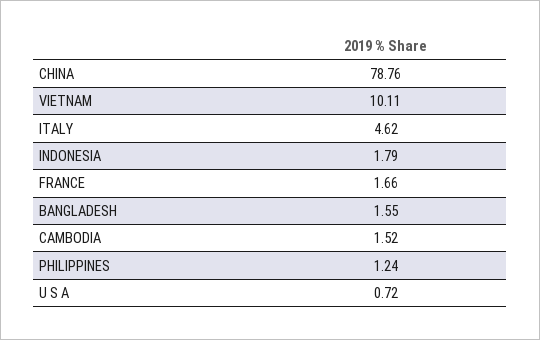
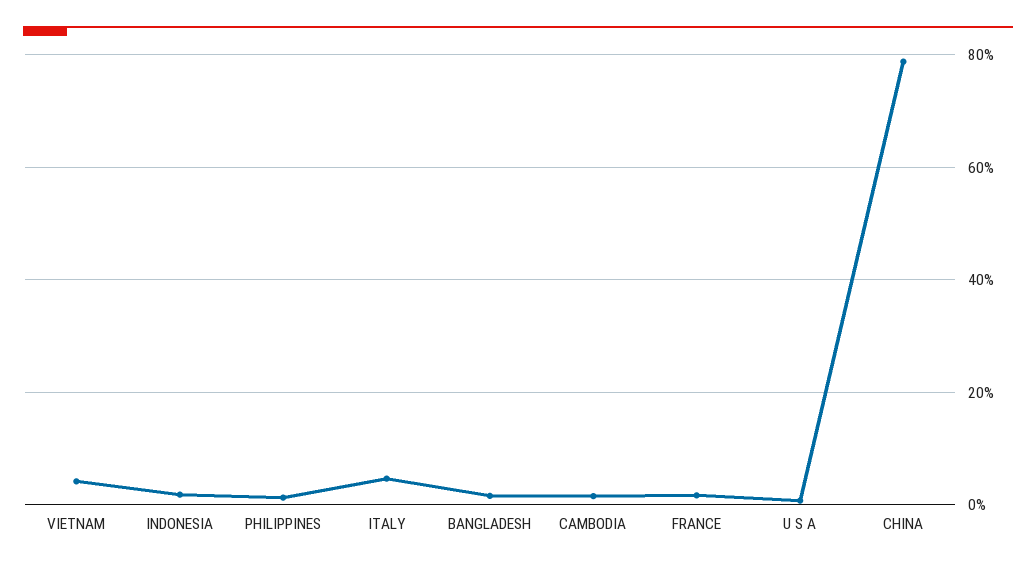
VIETNAM: 10.11 -> 4

